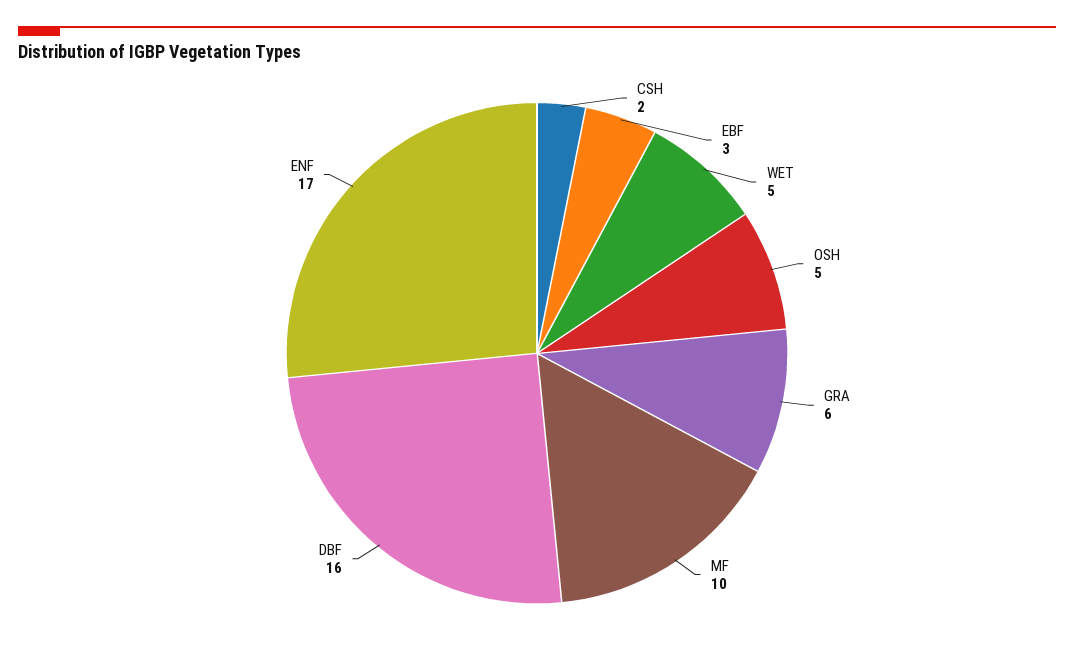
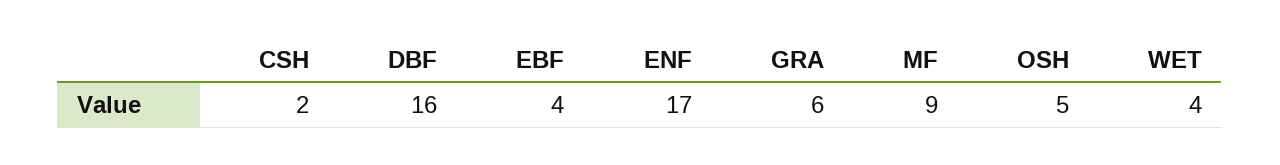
EBF: 3 -> 4
WET: 5 -> 4
MF: 10 -> 9

